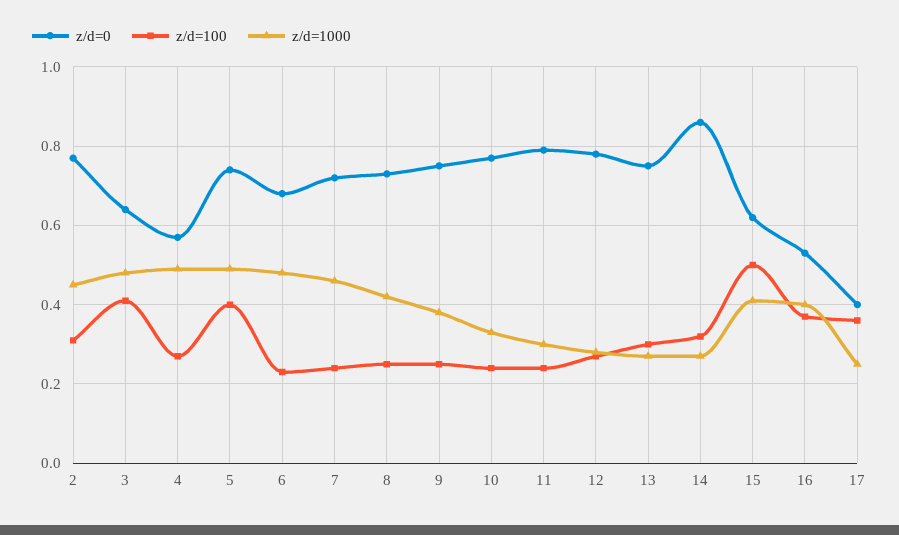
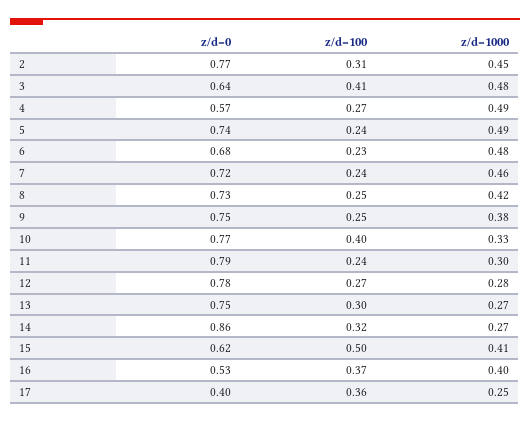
z/d=100, 5: 0.4 -> 0.24
z/d=100, 10: 0.25 -> 0.4

